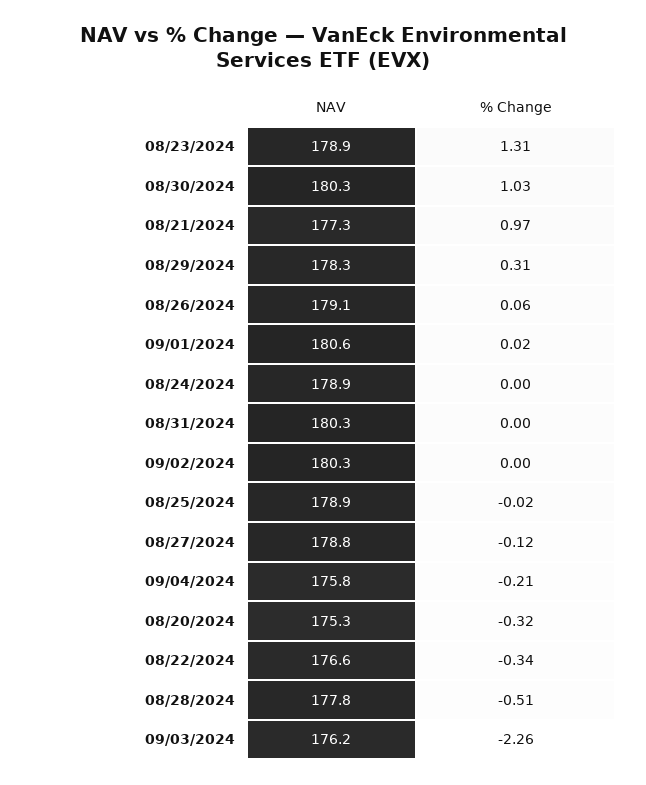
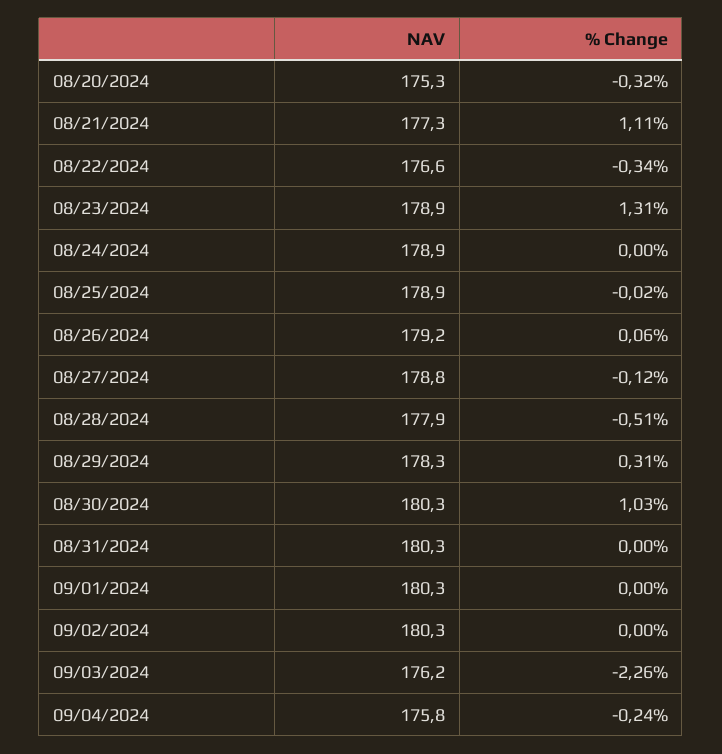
% Change, 08/21/2024: 0.97 -> 1.11
NAV, 08/26/2024: 179.1 -> 179.2
NAV, 09/01/2024: 180.6 -> 180.3
% Change, 09/01/2024: 0.02 -> 0
% Change, 09/04/2024: -0.21 -> -0.24
NAV, 08/28/2024: 177.8 -> 177.9

